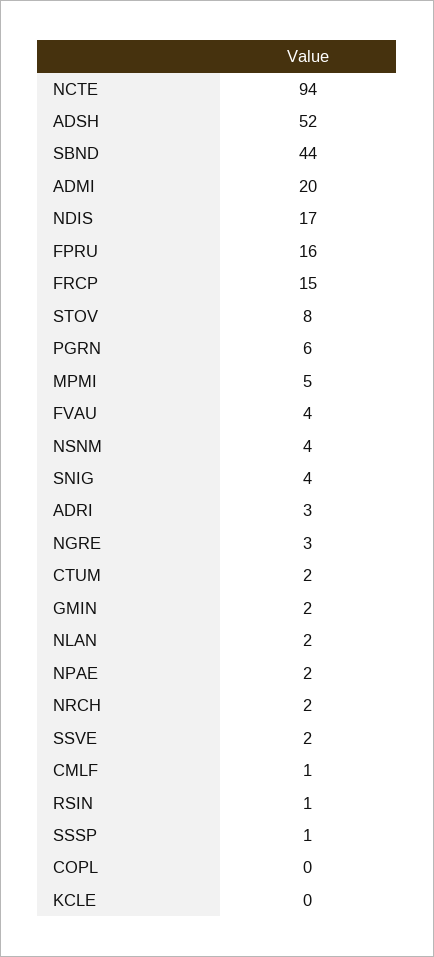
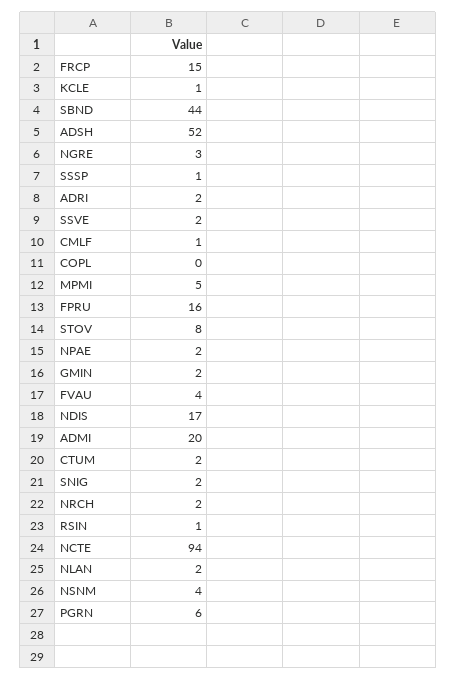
SNIG: 4 -> 2
ADRI: 3 -> 2
KCLE: 0 -> 1

